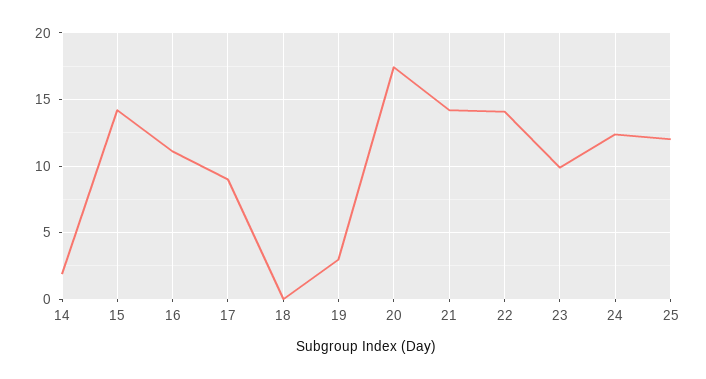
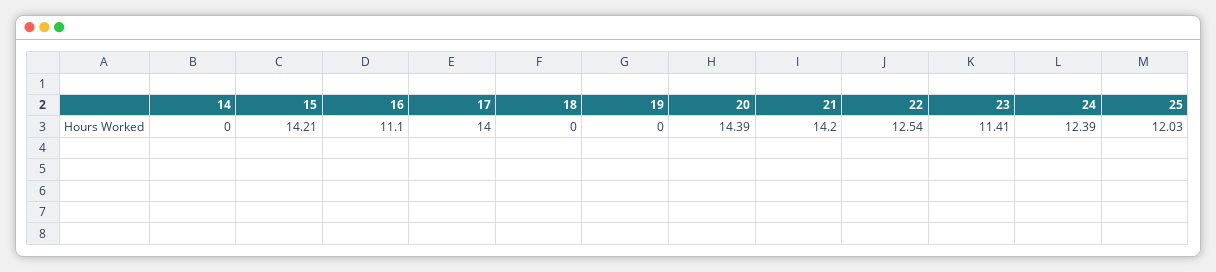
14: 2 -> 0
17: 9 -> 14
19: 3 -> 0
20: 17.5 -> 14.39
22: 14 -> 12.54
23: 10 -> 11.41

